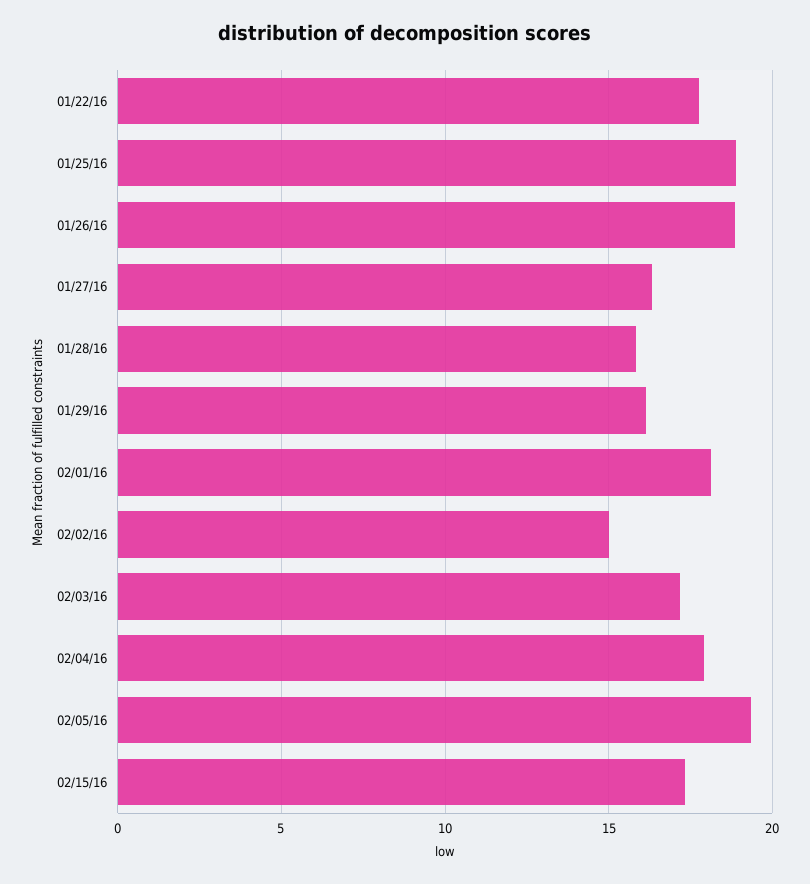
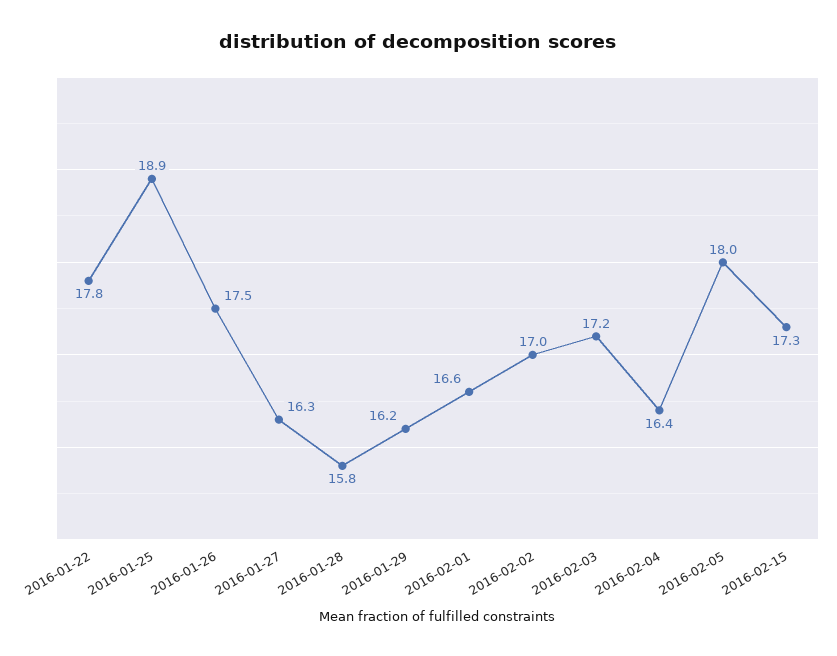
01/26/16: 19 -> 17.5
02/01/16: 18 -> 16.6
02/02/16: 15 -> 17
02/04/16: 18 -> 16.4
02/05/16: 19.5 -> 18

